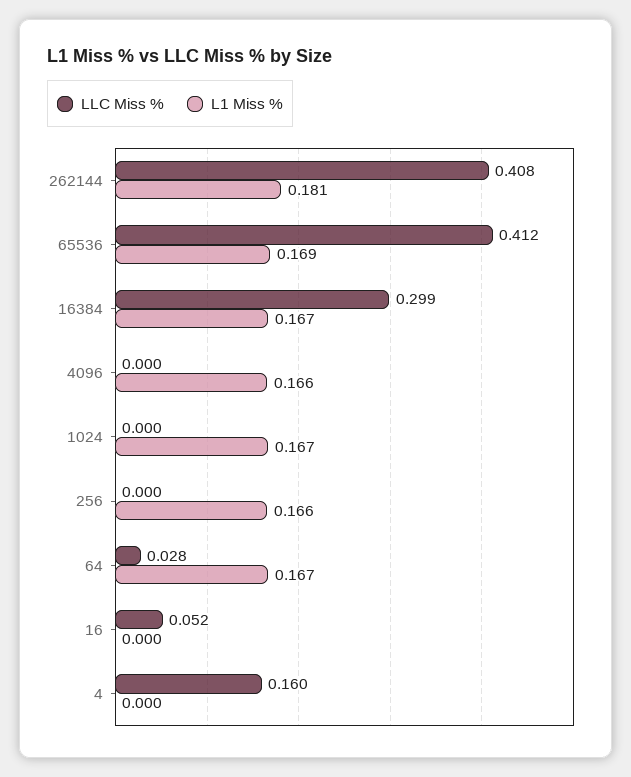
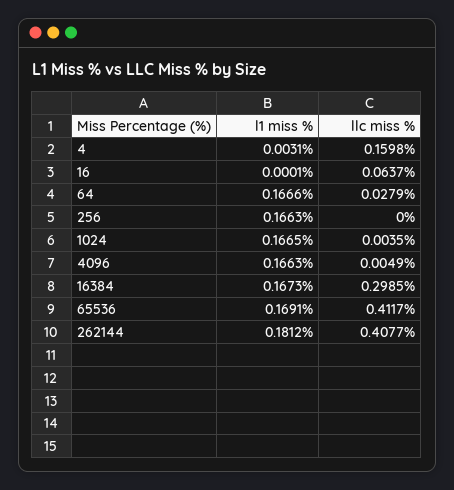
LLC Miss %, 4096: 0 -> 0.0049
LLC Miss %, 1024: 0 -> 0.0035
LLC Miss %, 16: 0.052 -> 0.0637
L1 Miss %, 4: 0 -> 0.0031

